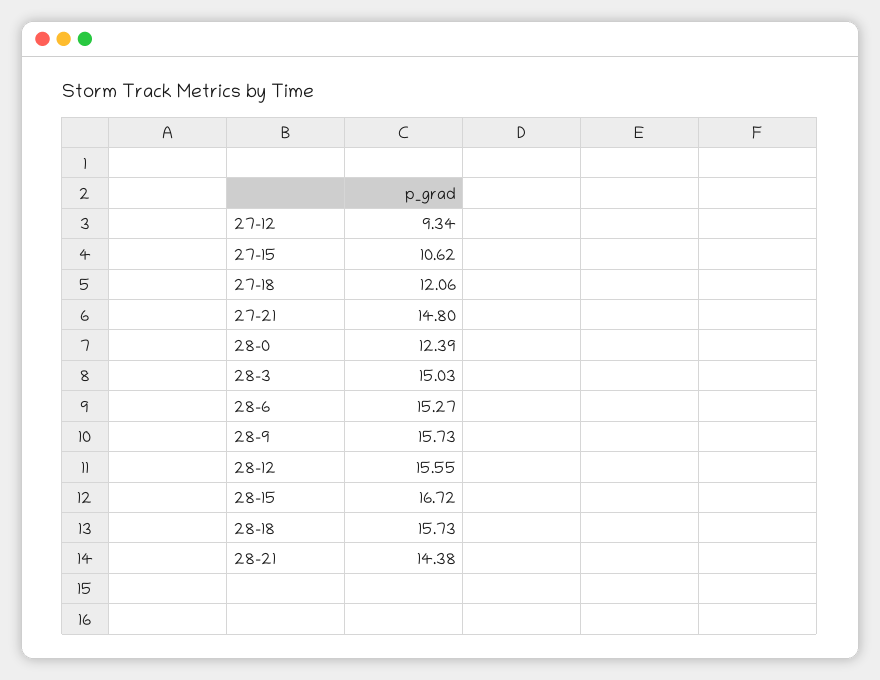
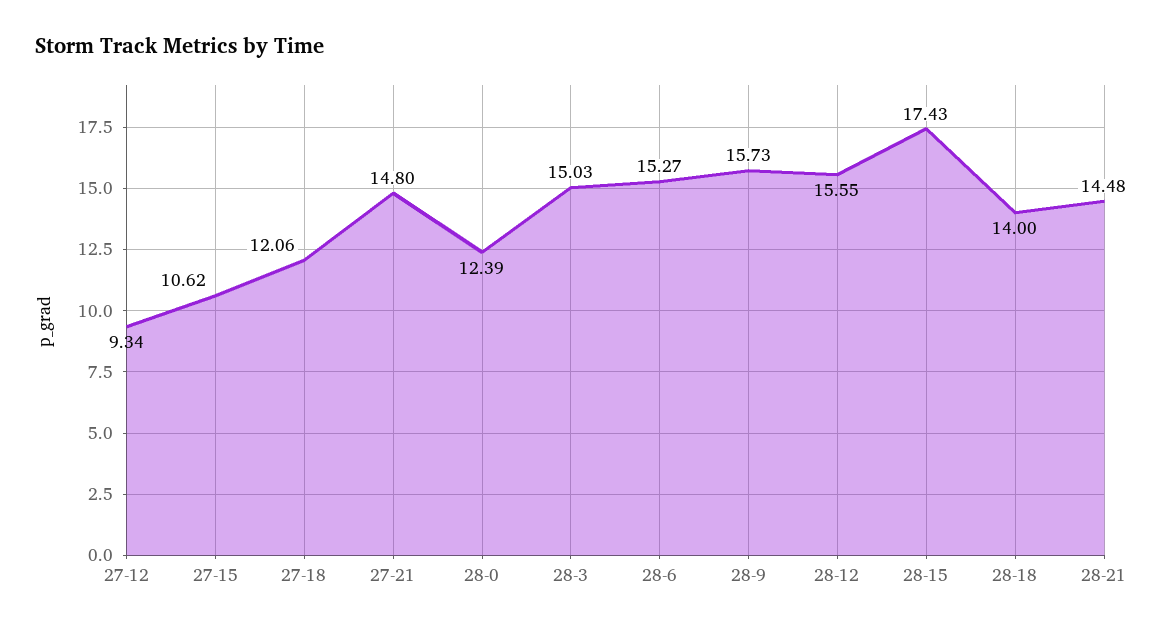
28-15: 16.72 -> 17.43
28-18: 15.73 -> 14
28-21: 14.38 -> 14.48

